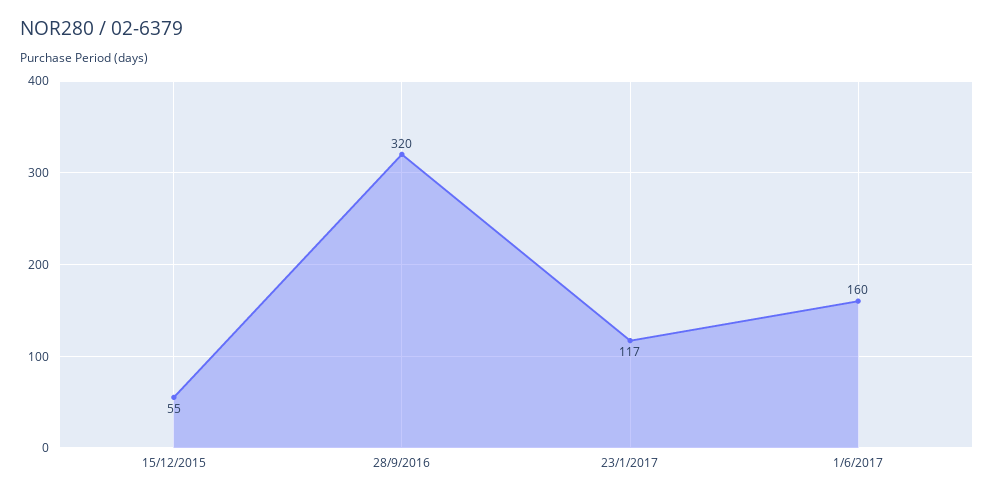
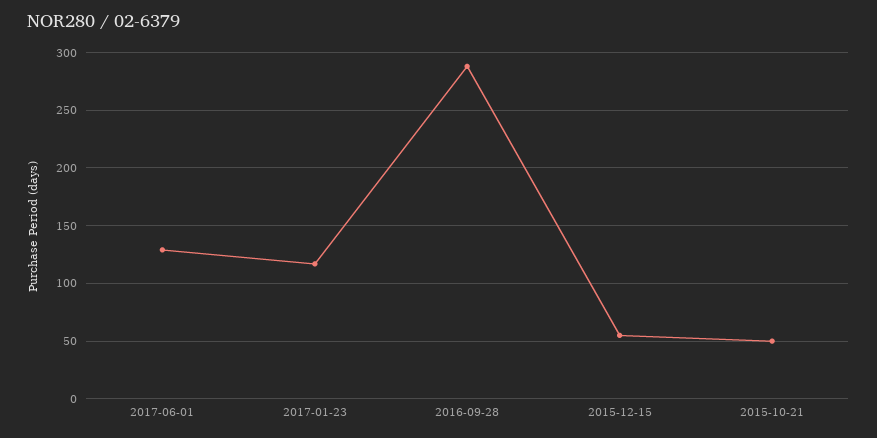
28/9/2016: 320 -> 290
1/6/2017: 160 -> 130
2015-10-21: none -> 50

